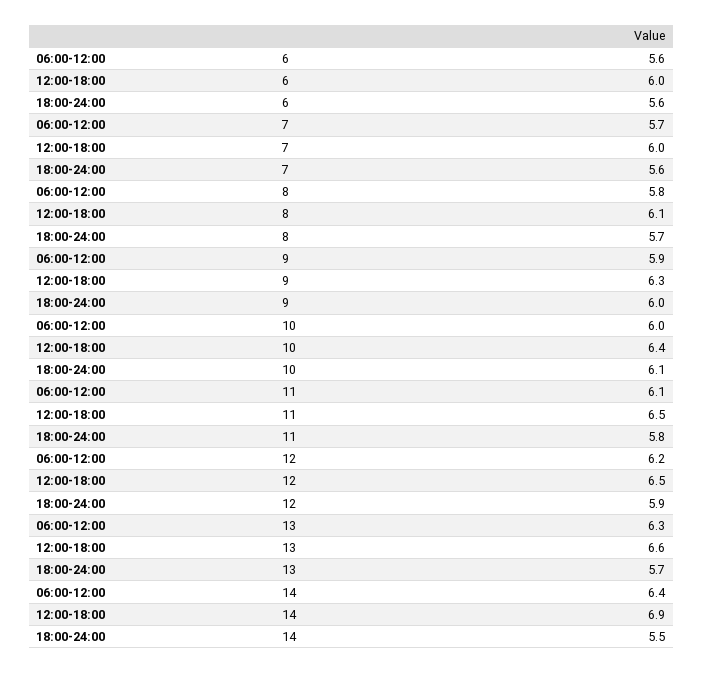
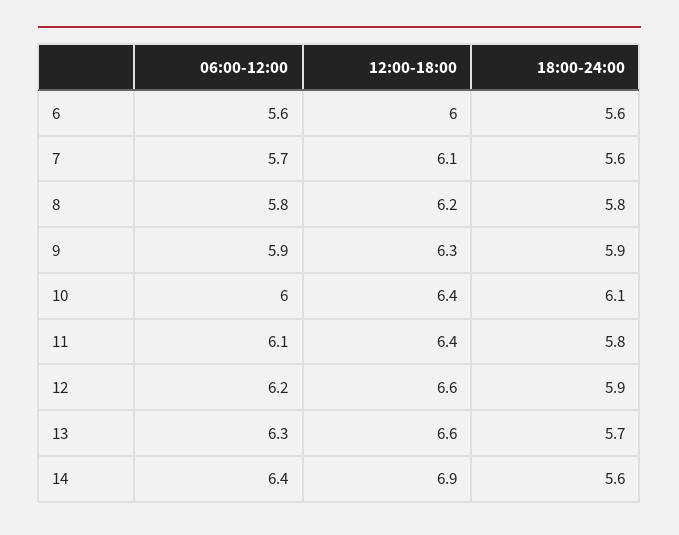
12:00-18:00, 7: 6 -> 6.1
12:00-18:00, 8: 6.1 -> 6.2
18:00-24:00, 8: 5.7 -> 5.8
18:00-24:00, 9: 6 -> 5.9
12:00-18:00, 11: 6.5 -> 6.4
12:00-18:00, 12: 6.5 -> 6.6
18:00-24:00, 14: 5.5 -> 5.6

